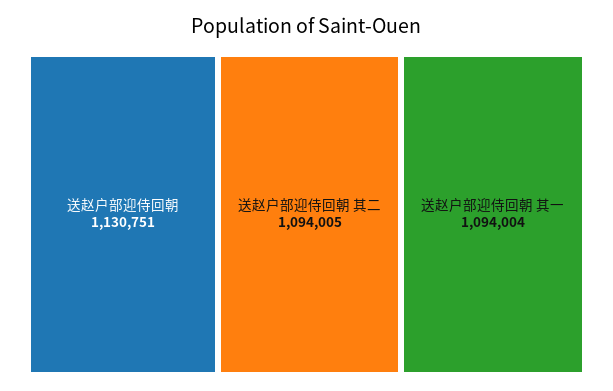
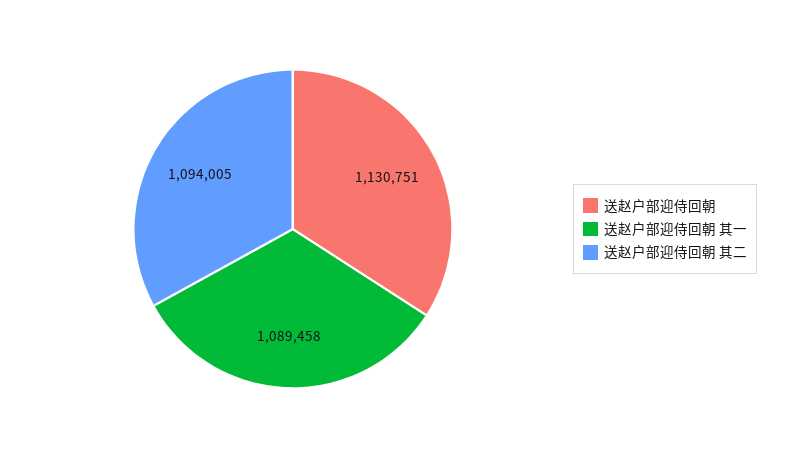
送赵户部迎侍回朝 其一: 1094004 -> 1089458

